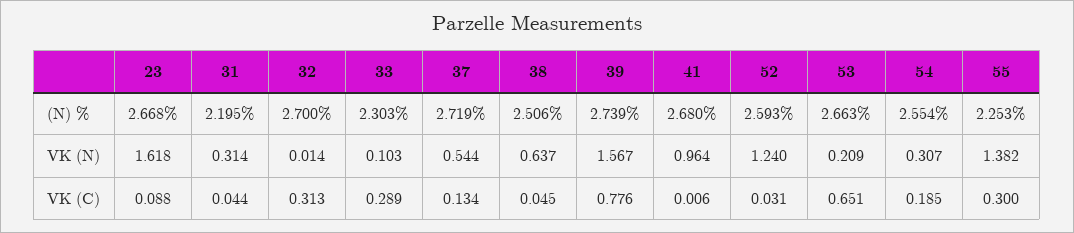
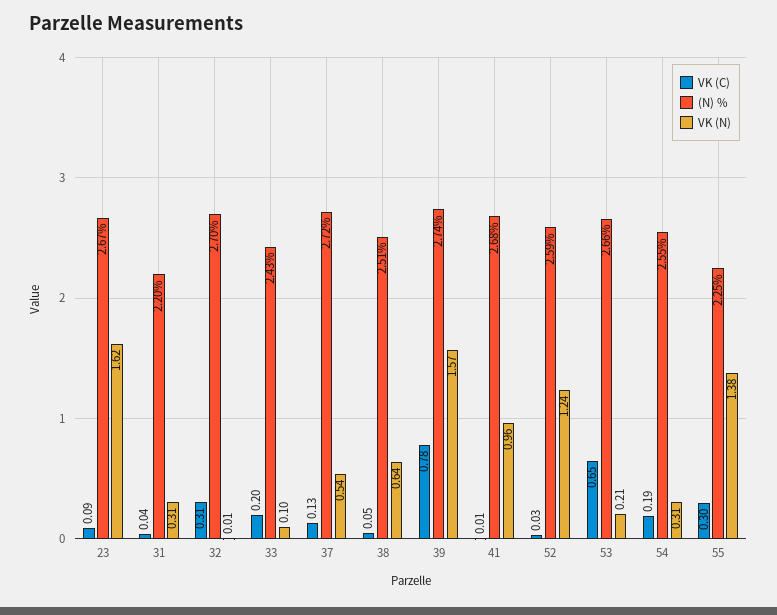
(N) %, 33: 2.303 -> 2.43
VK (C), 33: 0.289 -> 0.2

